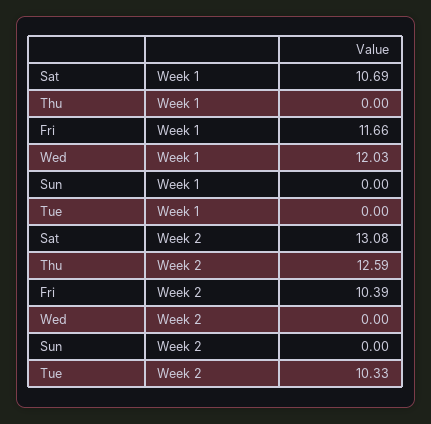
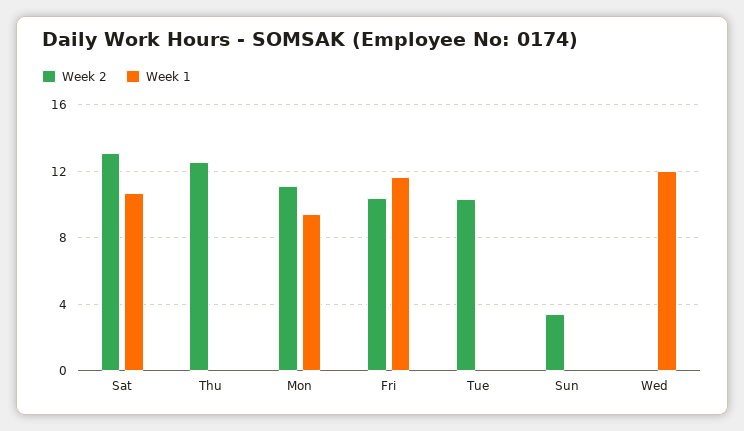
Week 2, Sun: 0 -> 3.5
Week 2, Mon: none -> 11
Week 1, Mon: none -> 9.5

